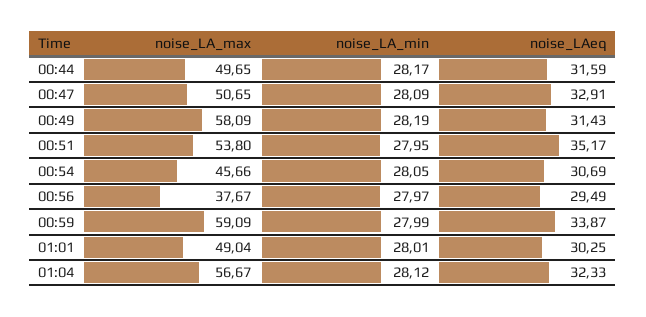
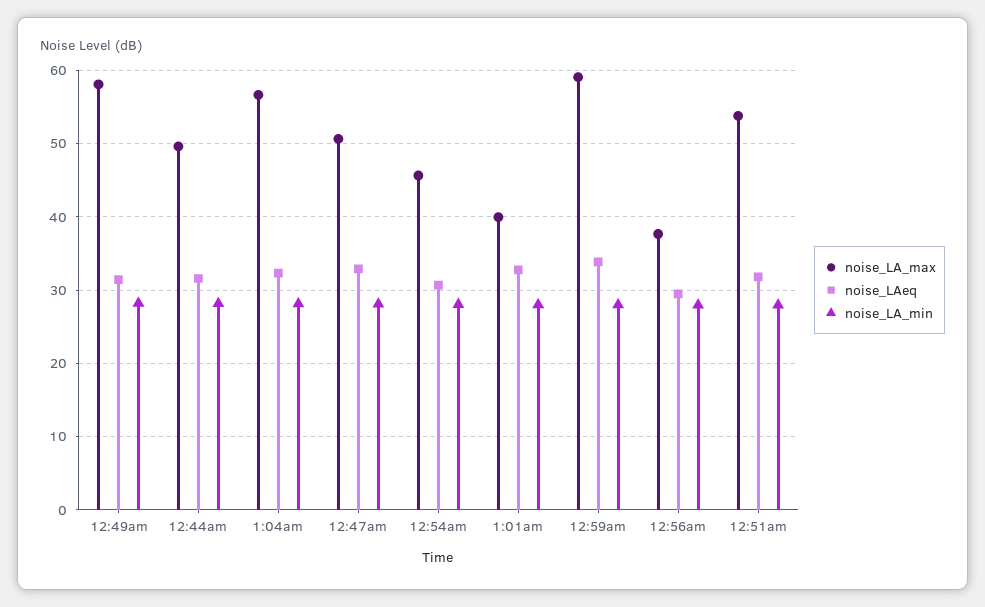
noise_LAeq, 00:51: 35.17 -> 32
noise_LA_max, 01:01: 49.04 -> 40
noise_LAeq, 01:01: 30.25 -> 33

